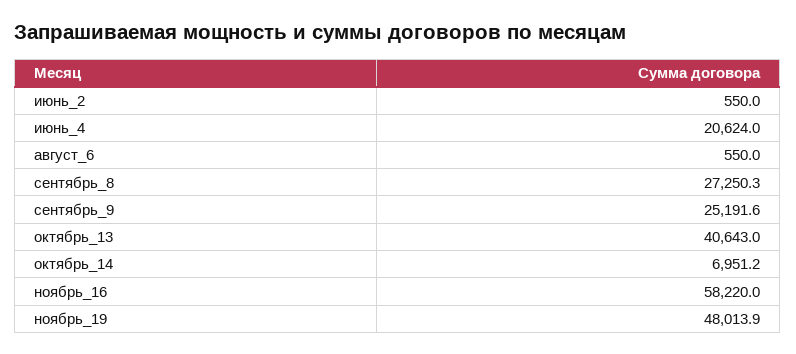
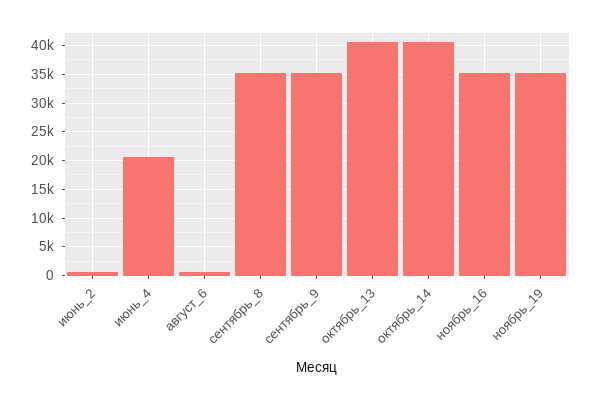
сентябрь_8: 27250.3 -> 35000
сентябрь_9: 25191.6 -> 35000
октябрь_14: 6951.2 -> 40000
ноябрь_16: 58220 -> 35000
ноябрь_19: 48013.9 -> 35000

